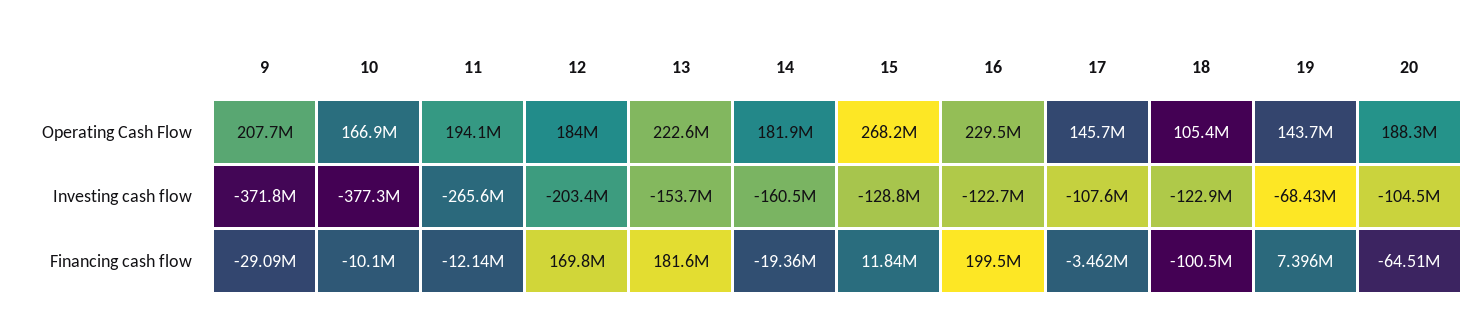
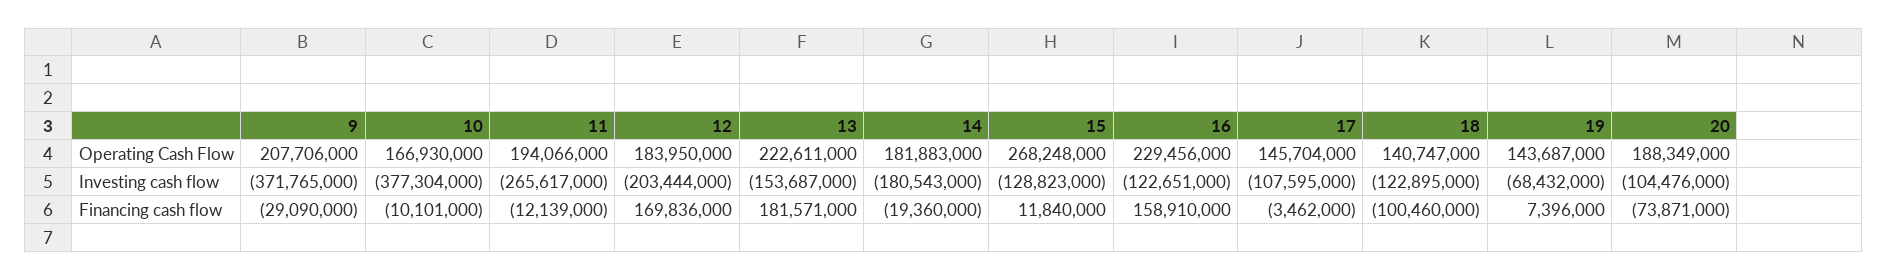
18, Operating Cash Flow: 105400000 -> 140747000
14, Investing cash flow: -160500000 -> -180543000
16, Financing cash flow: 199500000 -> 158910000
20, Financing cash flow: -64510000 -> -73871000

